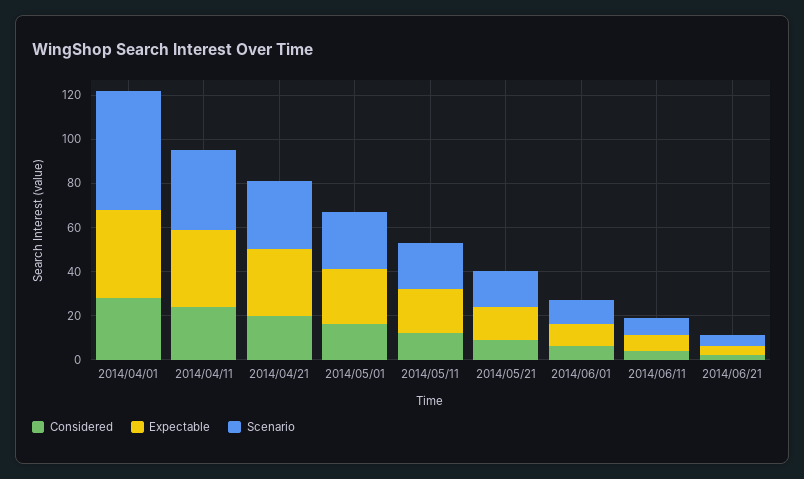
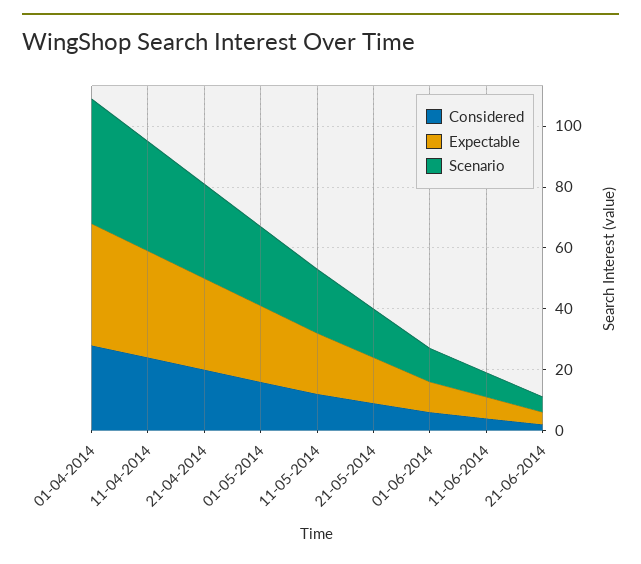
Scenario, 2014/04/01: 55 -> 40

